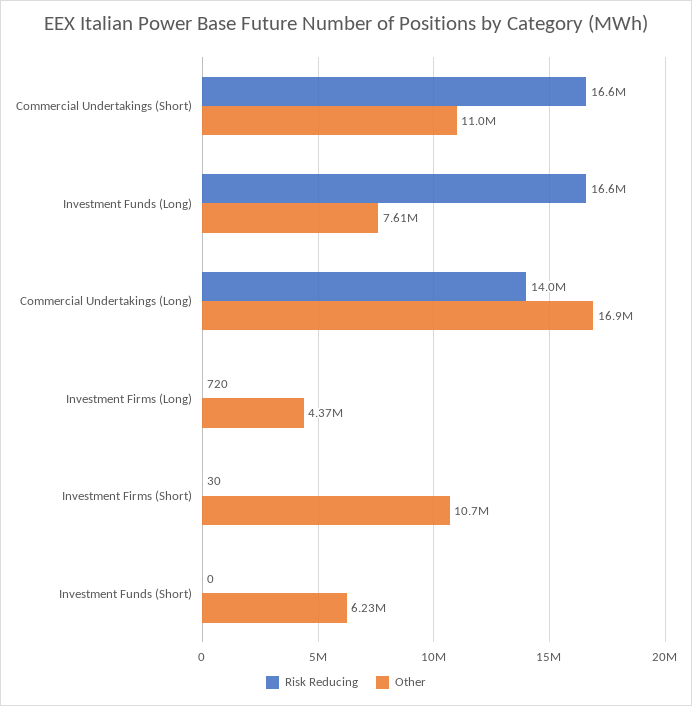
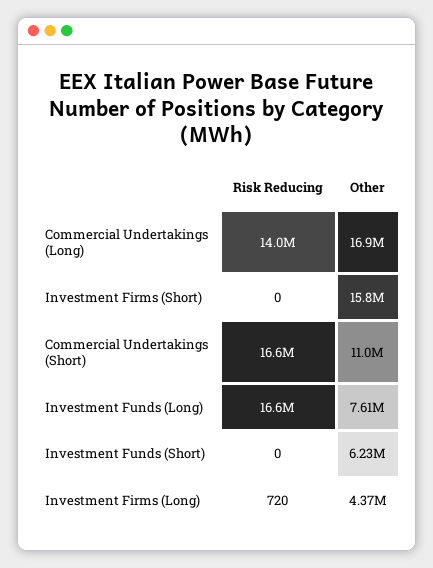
Risk Reducing, Investment Firms (Short): 30 -> 0
Other, Investment Firms (Short): 10700000 -> 15800000

